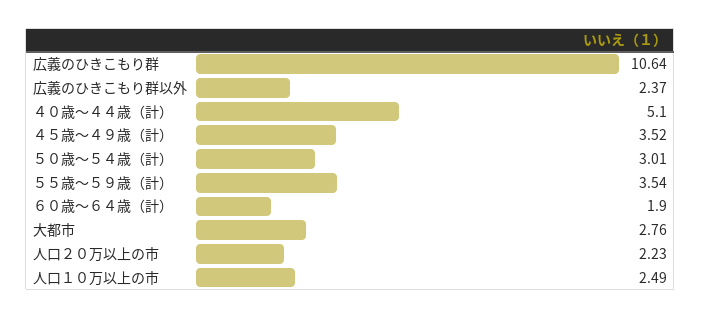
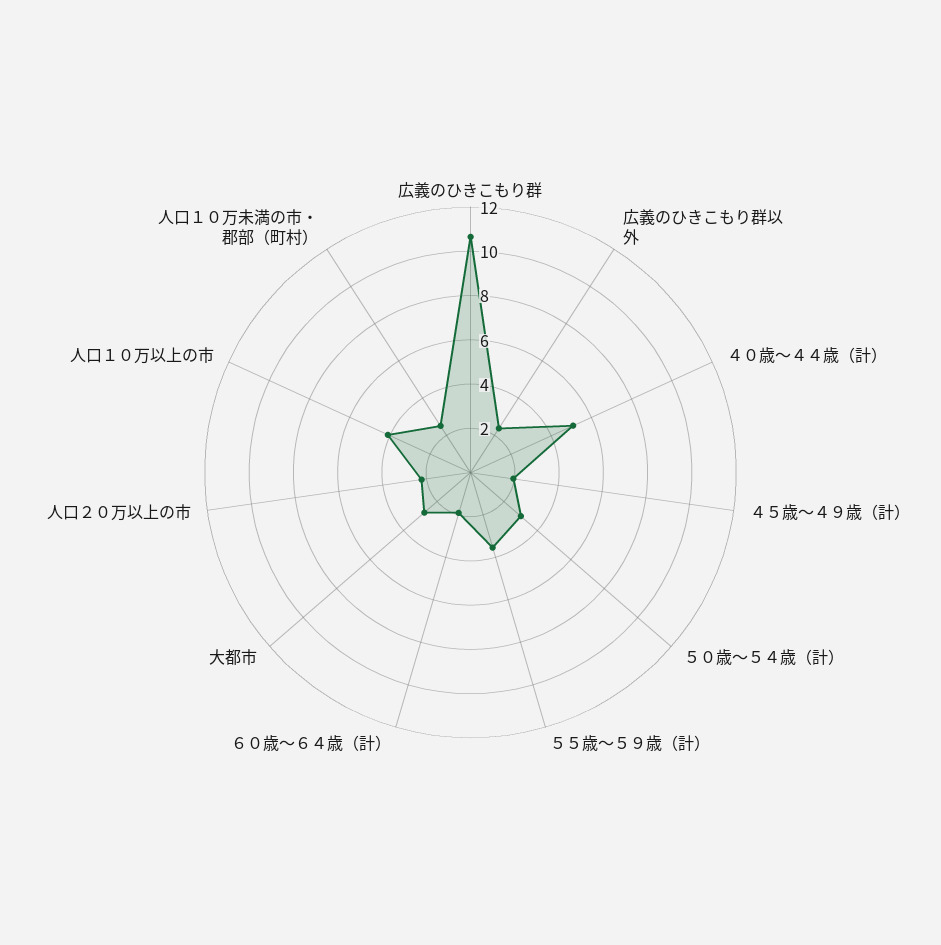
４５歳～４９歳（計）: 3.52 -> 2
人口１０万以上の市: 2.49 -> 4
人口１０万未満の市・郡部（町村）: none -> 2.5

